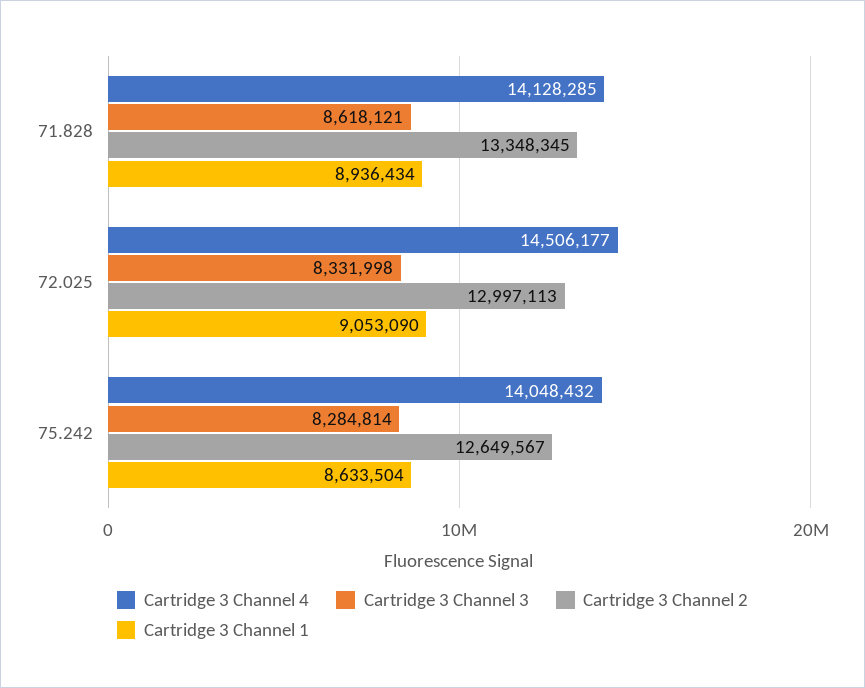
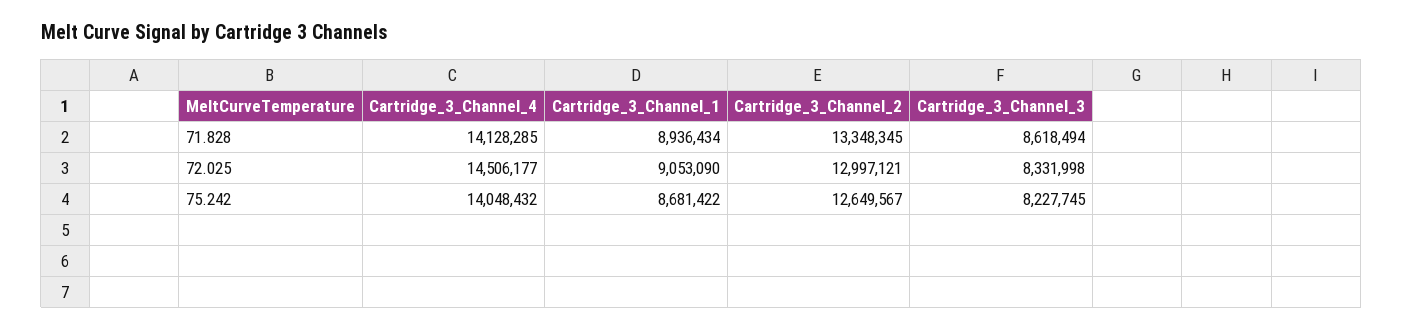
Cartridge 3 Channel 3, 71.828: 8618121 -> 8618494
Cartridge 3 Channel 2, 72.025: 12997113 -> 12997121
Cartridge 3 Channel 3, 75.242: 8284814 -> 8227745
Cartridge 3 Channel 1, 75.242: 8633504 -> 8681422

